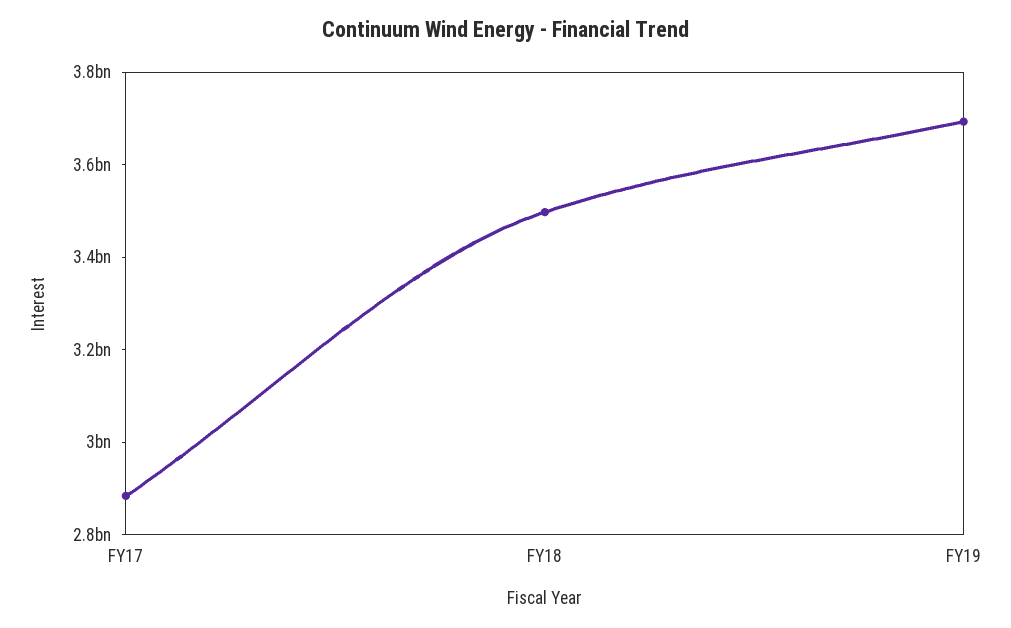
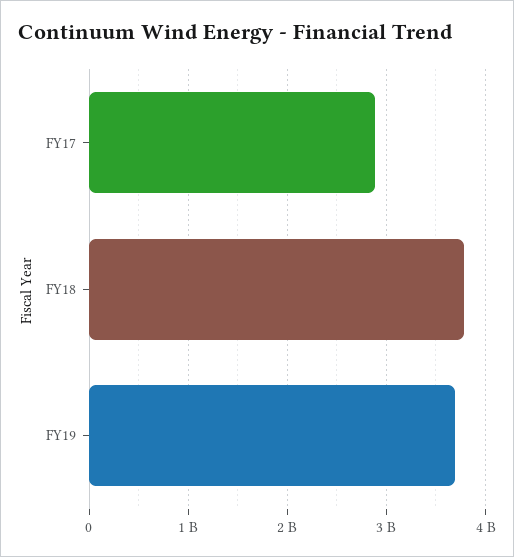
FY18: 3500000000 -> 3800000000

